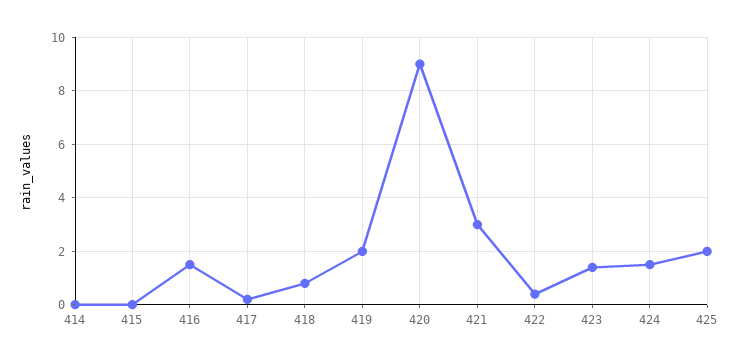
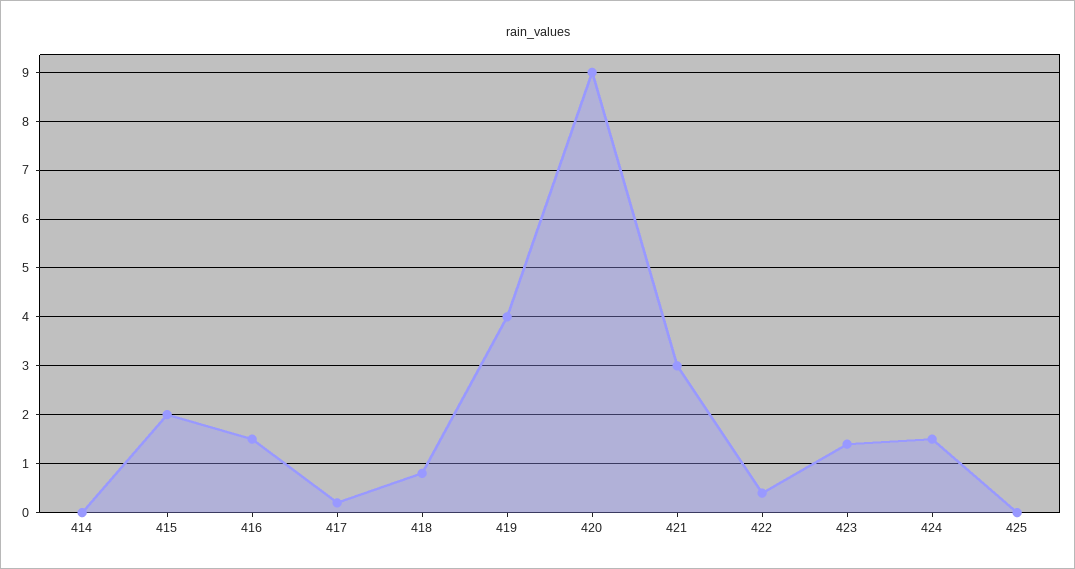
415: 0 -> 2
419: 2 -> 4
425: 2 -> 0

